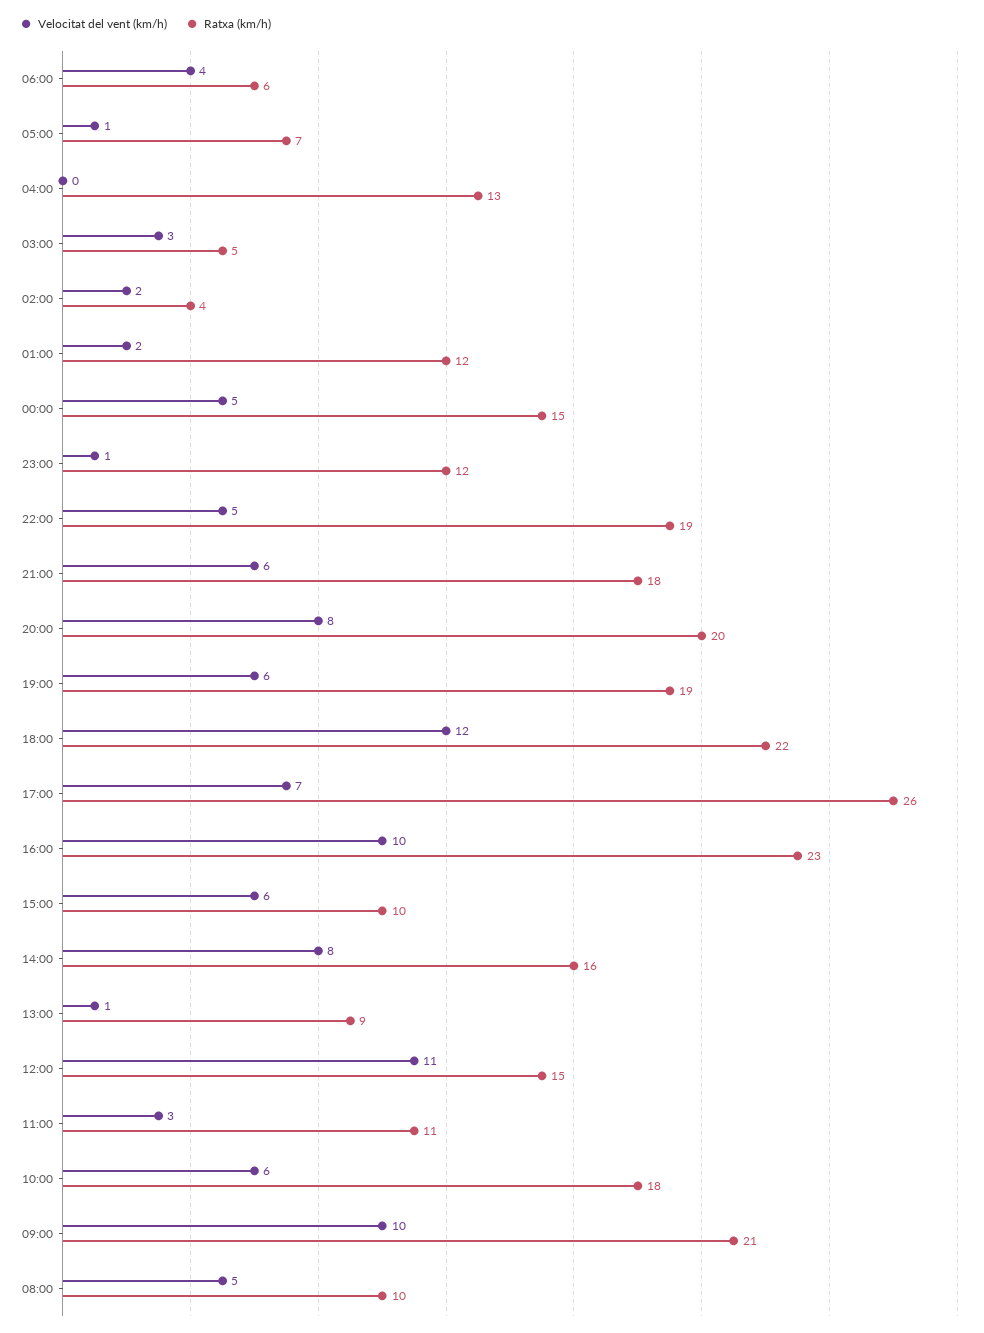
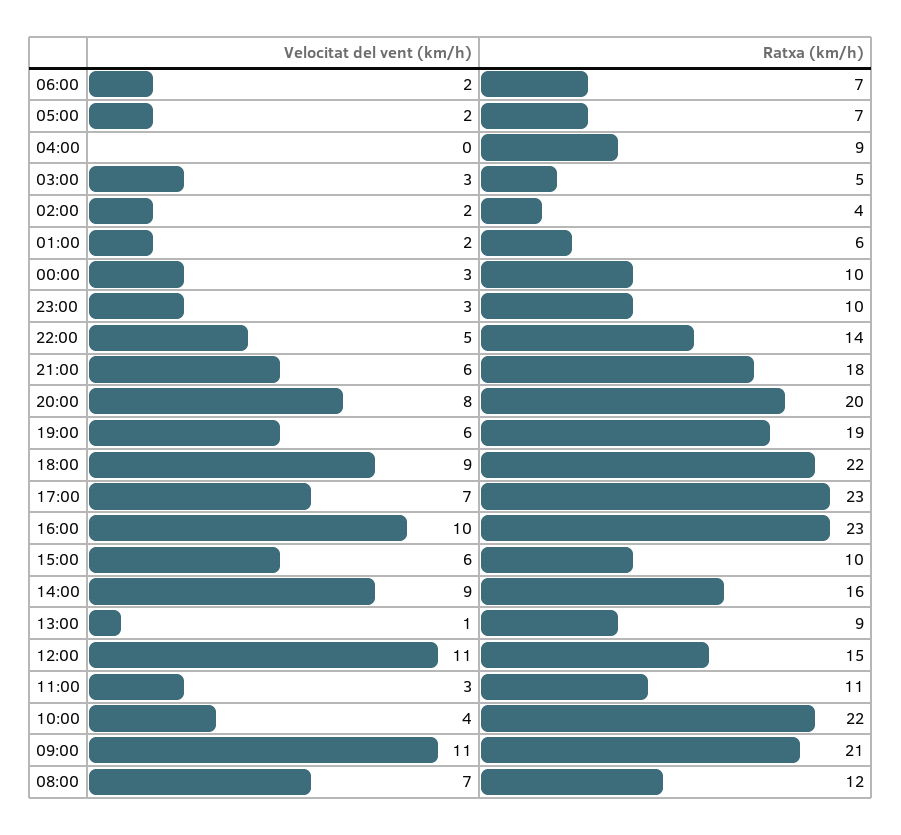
Velocitat del vent (km/h), 06:00: 4 -> 2
Ratxa (km/h), 06:00: 6 -> 7
Velocitat del vent (km/h), 05:00: 1 -> 2
Ratxa (km/h), 04:00: 13 -> 9
Ratxa (km/h), 01:00: 12 -> 6
Velocitat del vent (km/h), 00:00: 5 -> 3
Ratxa (km/h), 00:00: 15 -> 10
Velocitat del vent (km/h), 23:00: 1 -> 3
Ratxa (km/h), 23:00: 12 -> 10
Ratxa (km/h), 22:00: 19 -> 14
Velocitat del vent (km/h), 18:00: 12 -> 9
Ratxa (km/h), 17:00: 26 -> 23
Velocitat del vent (km/h), 14:00: 8 -> 9
Velocitat del vent (km/h), 10:00: 6 -> 4
Ratxa (km/h), 10:00: 18 -> 22
Velocitat del vent (km/h), 09:00: 10 -> 11
Velocitat del vent (km/h), 08:00: 5 -> 7
Ratxa (km/h), 08:00: 10 -> 12

